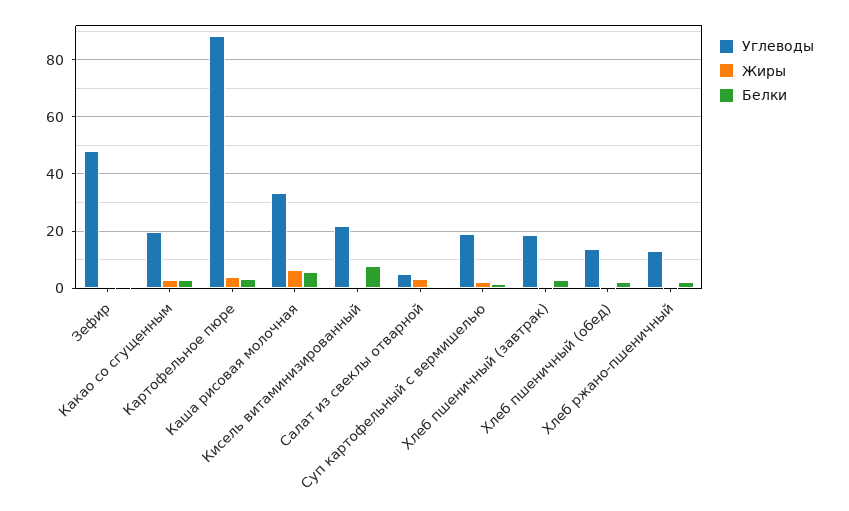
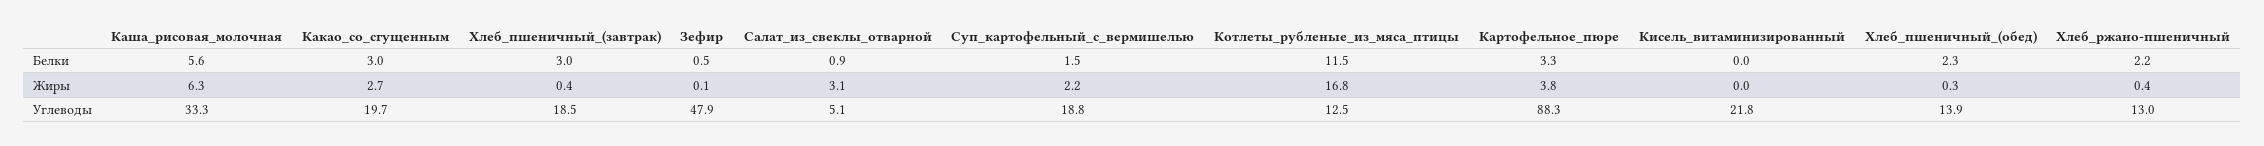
Белки, Кисель витаминизированный: 7.5 -> 0
Белки, Котлеты_рубленые_из_мяса_птицы: none -> 11.5
Жиры, Котлеты_рубленые_из_мяса_птицы: none -> 16.8
Углеводы, Котлеты_рубленые_из_мяса_птицы: none -> 12.5

